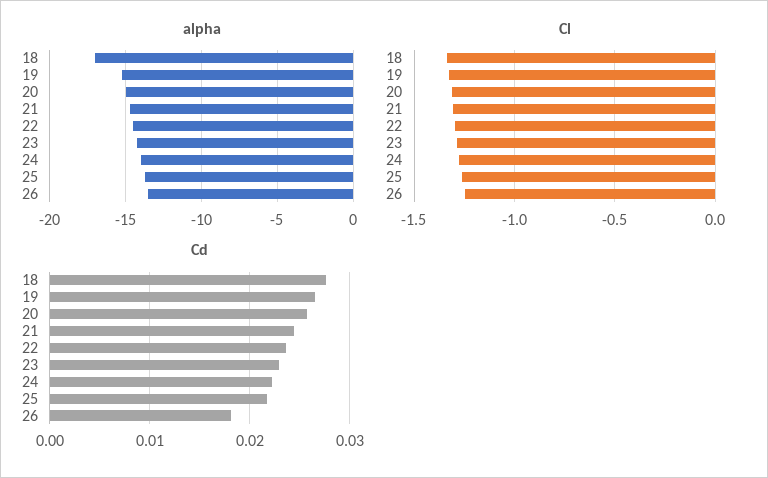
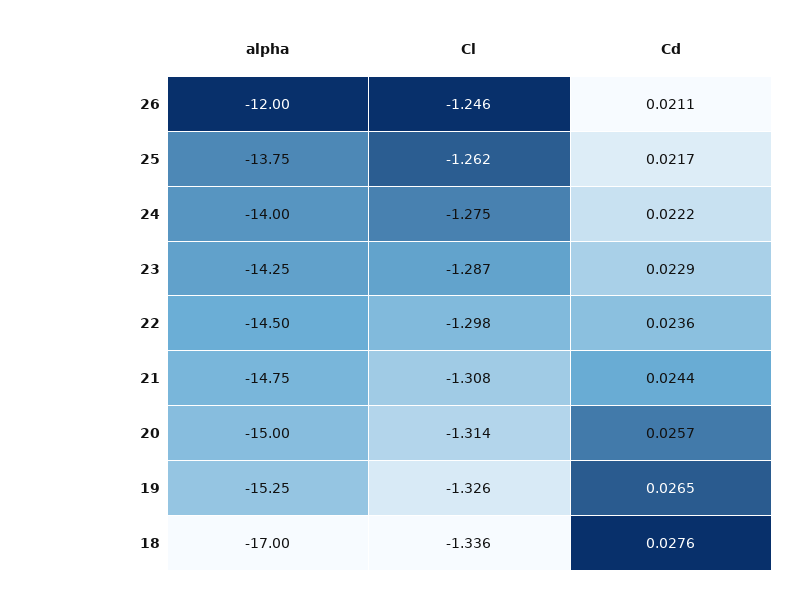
alpha, 26: -13.5 -> -12
Cd, 26: 0.018 -> 0.0211

